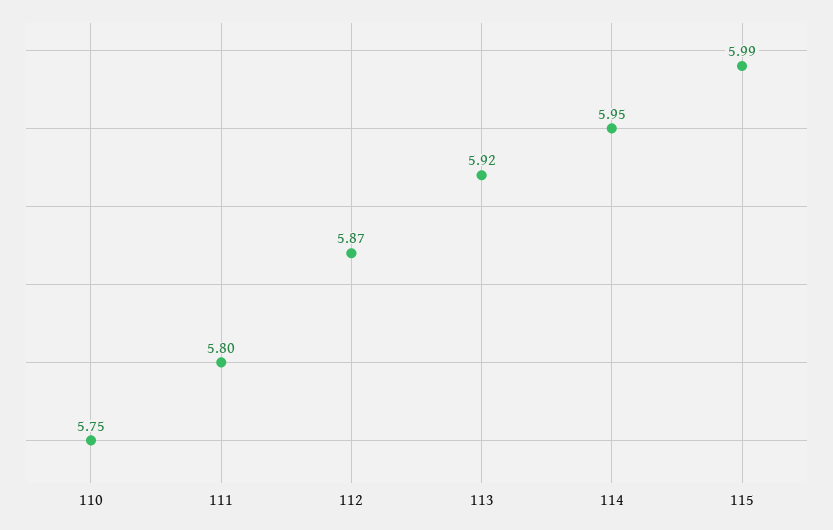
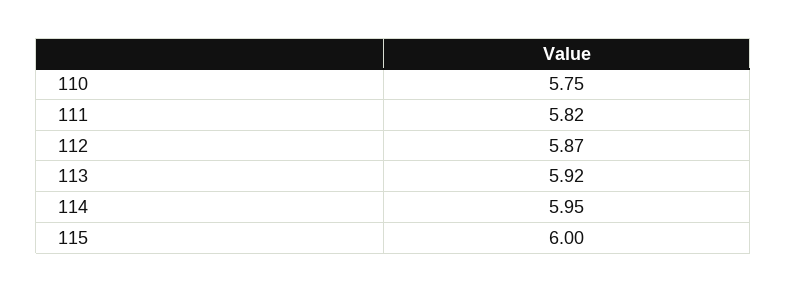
111: 5.8 -> 5.82
115: 5.99 -> 6

